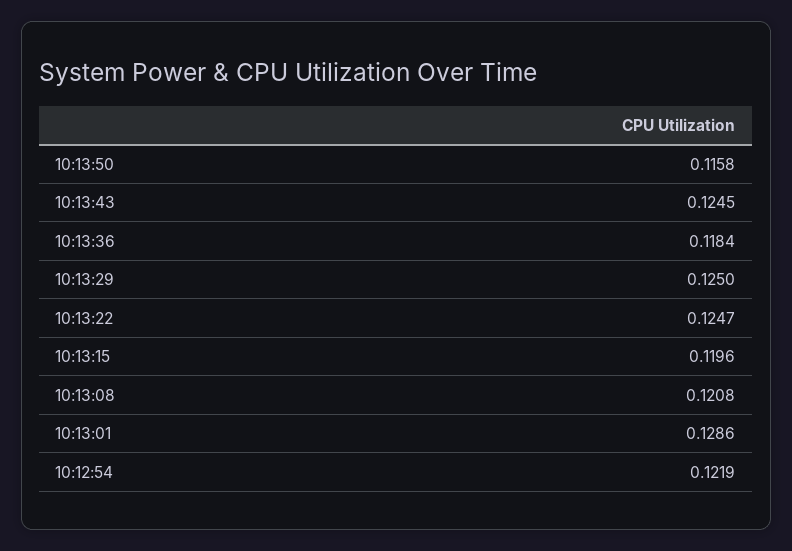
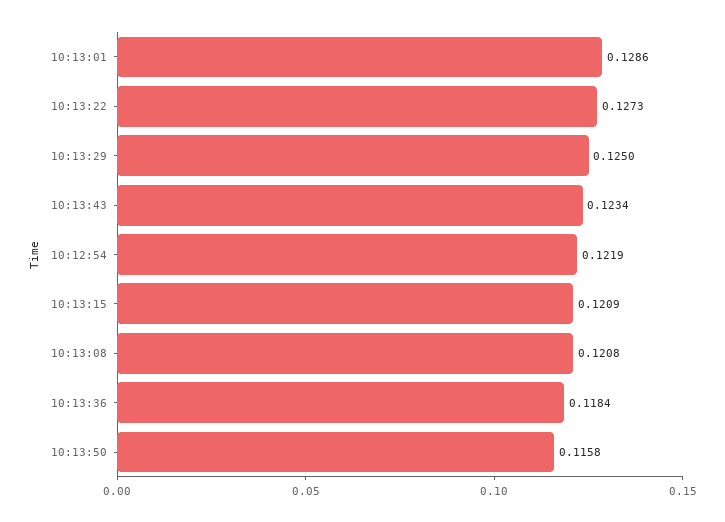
10:13:43: 0.1245 -> 0.1234
10:13:22: 0.1247 -> 0.1273
10:13:15: 0.1196 -> 0.1209

